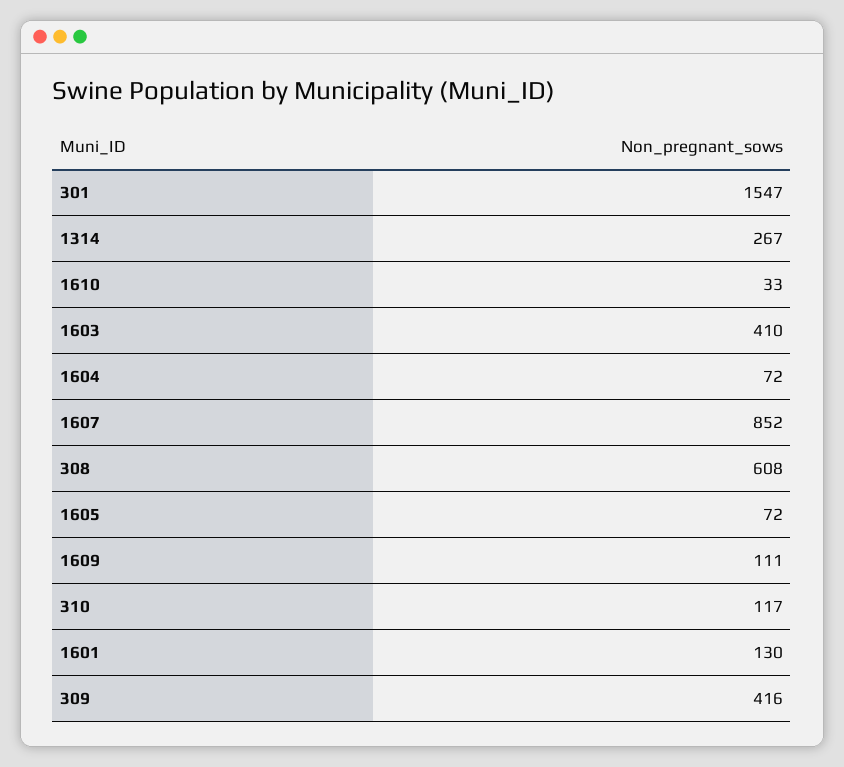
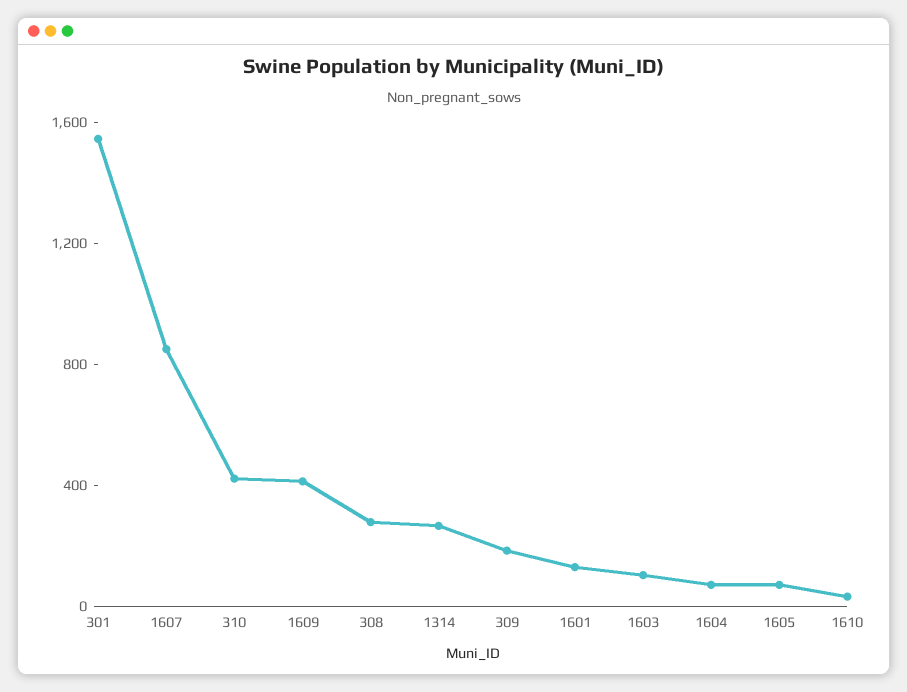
1603: 410 -> 100
308: 608 -> 300
1609: 111 -> 400
310: 117 -> 400
309: 416 -> 200

